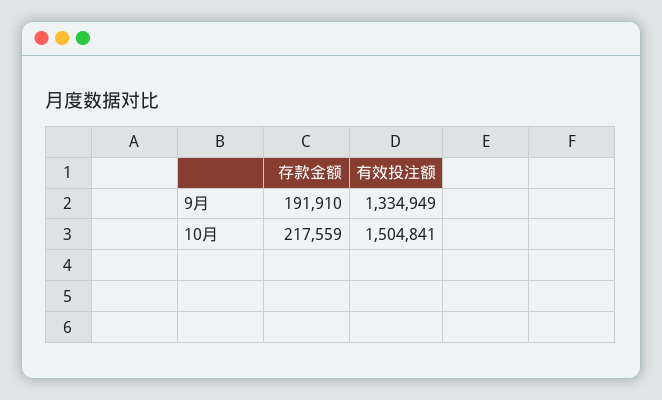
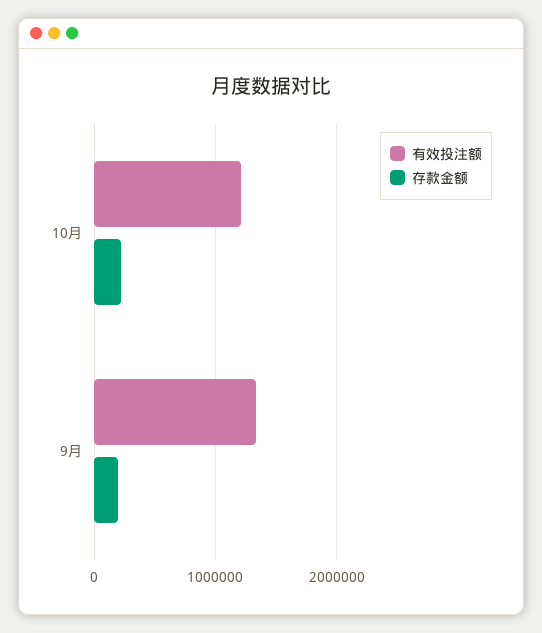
有效投注额, 10月: 1504841 -> 1200000

